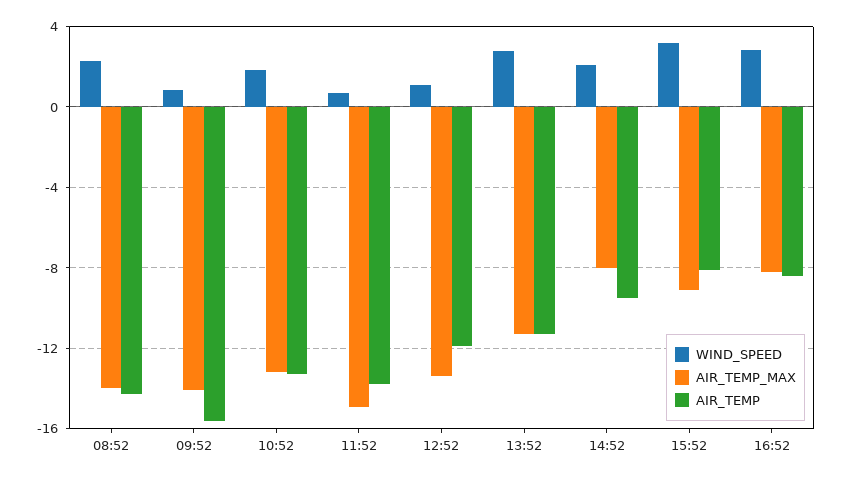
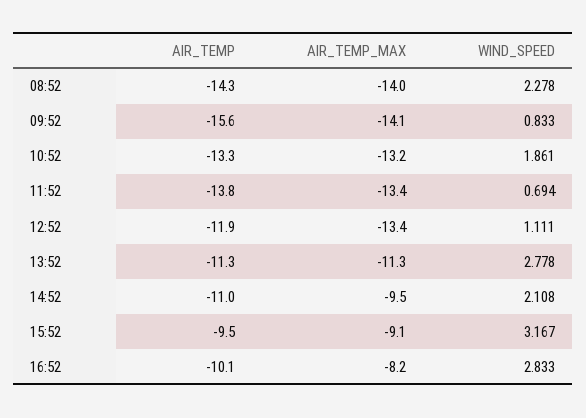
AIR_TEMP_MAX, 11:52: -15 -> -13.4
AIR_TEMP_MAX, 14:52: -8 -> -9.5
AIR_TEMP, 14:52: -9.5 -> -11
AIR_TEMP, 15:52: -8 -> -9.5
AIR_TEMP, 16:52: -8.5 -> -10.1

